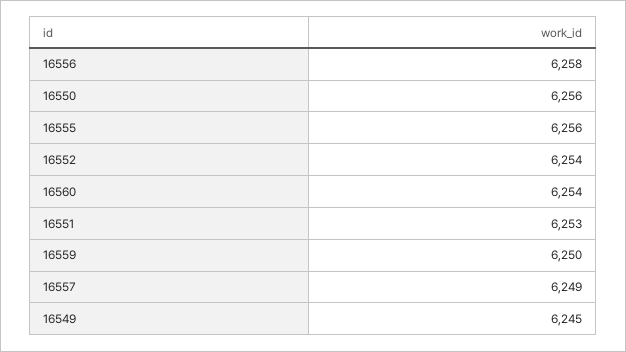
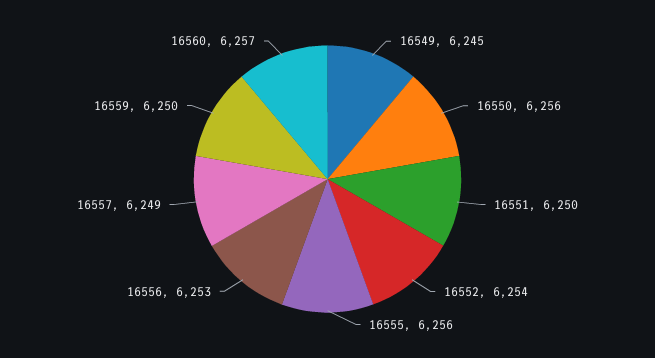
16556: 6258 -> 6253
16560: 6254 -> 6257
16551: 6253 -> 6250

